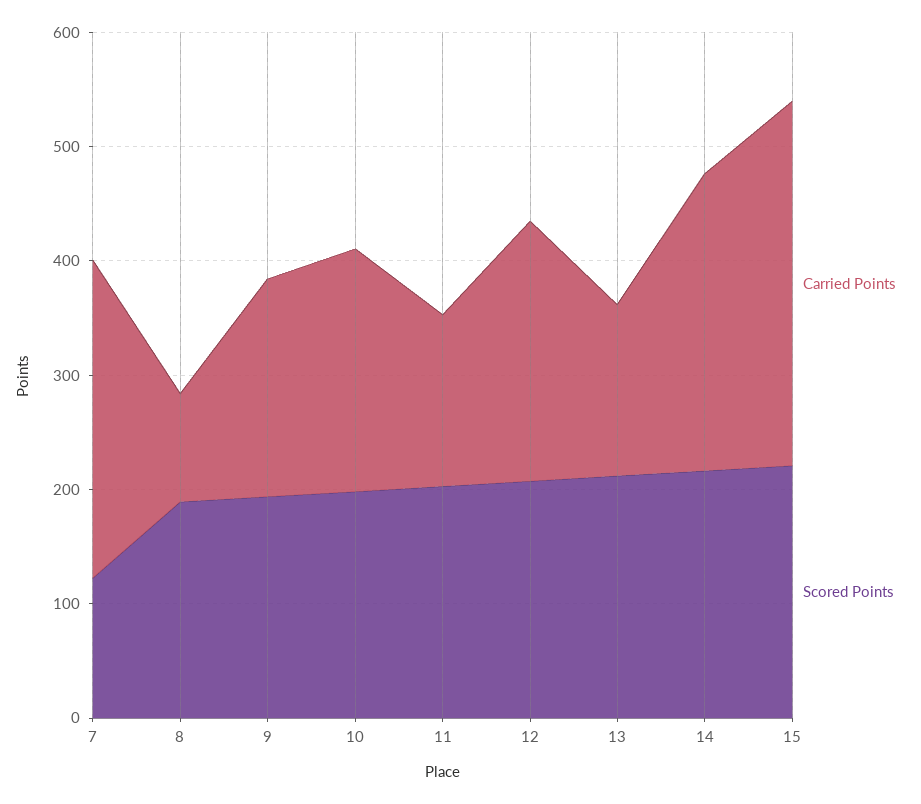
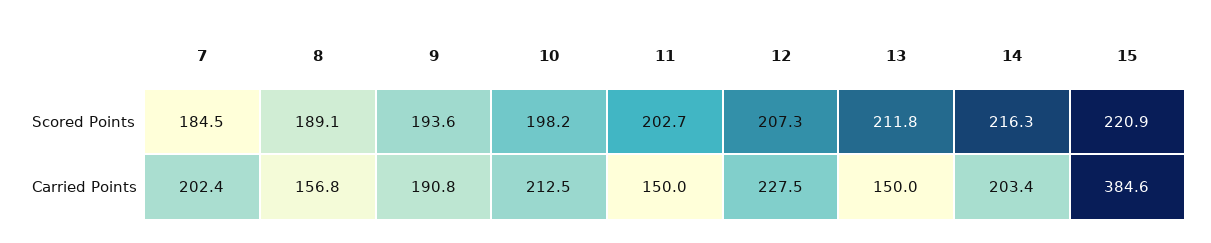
Carried Points, 7: 280 -> 202.4
Scored Points, 7: 120 -> 184.5
Carried Points, 8: 100 -> 156.8
Carried Points, 14: 260 -> 203.4
Carried Points, 15: 320 -> 384.6

